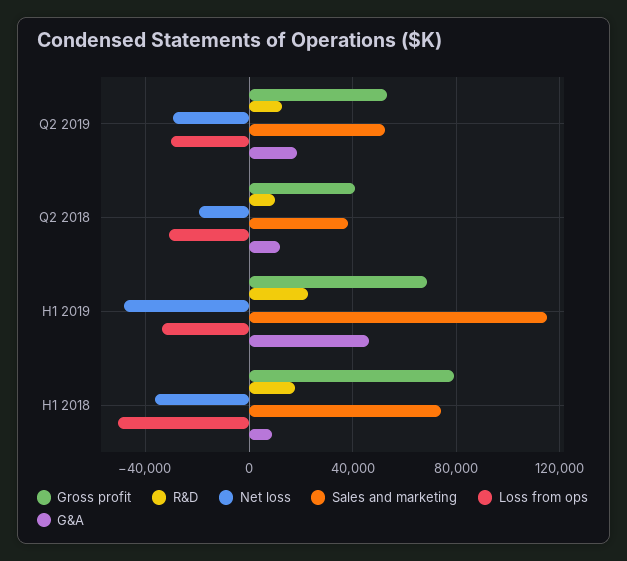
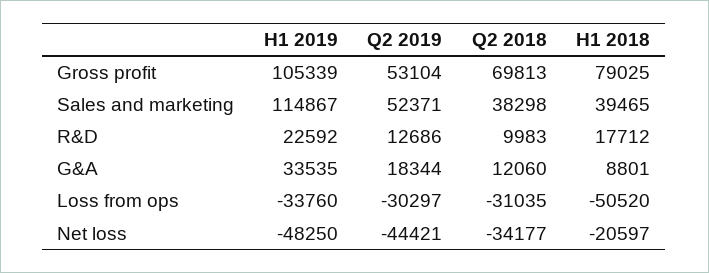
Net loss, Q2 2019: -30000 -> -44421
Gross profit, Q2 2018: 40000 -> 69813
Net loss, Q2 2018: -20000 -> -34177
Gross profit, H1 2019: 70000 -> 105339
G&A, H1 2019: 45000 -> 33535
Net loss, H1 2018: -35000 -> -20597
Sales and marketing, H1 2018: 75000 -> 39465

